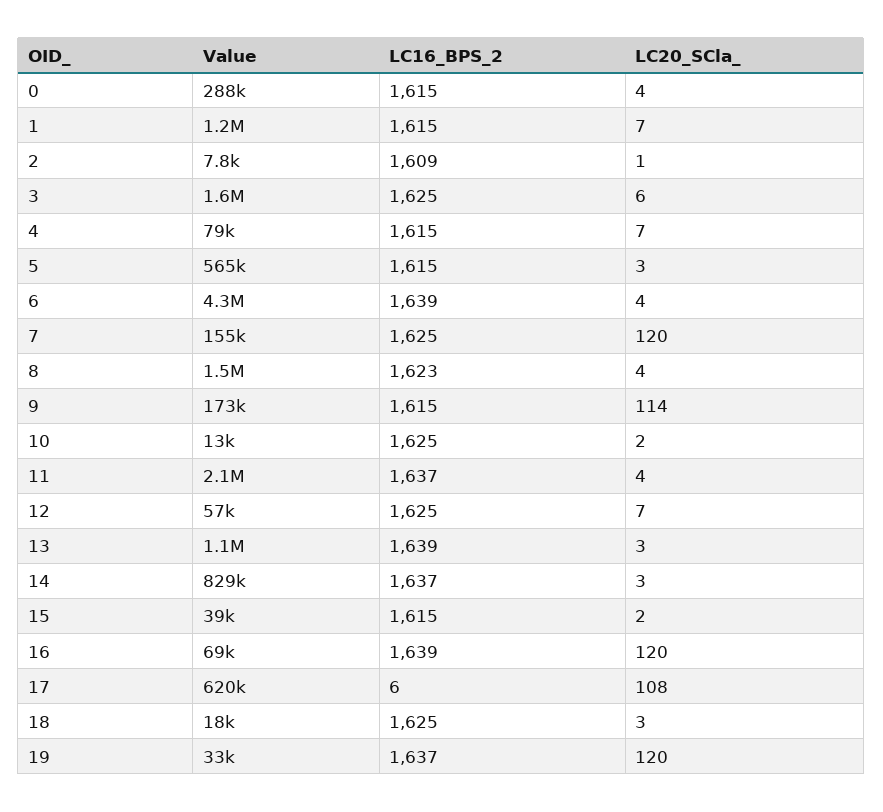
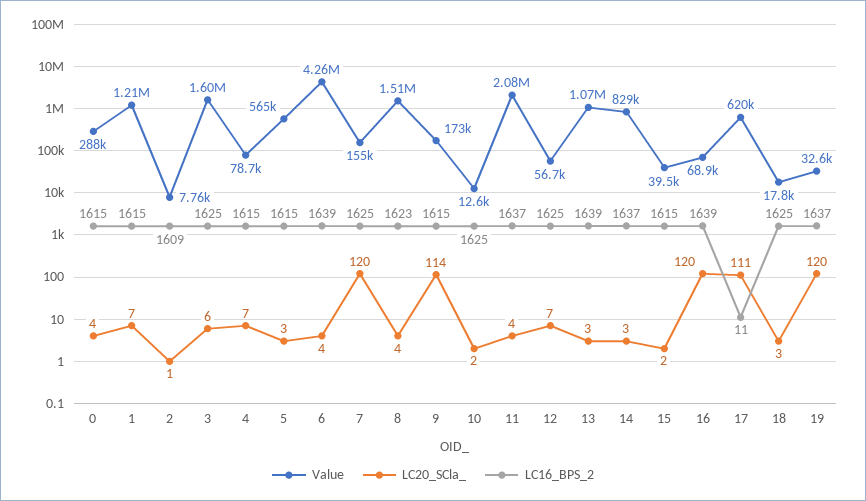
LC16_BPS_2, 17: 6 -> 11
LC20_SCla_, 17: 108 -> 111

